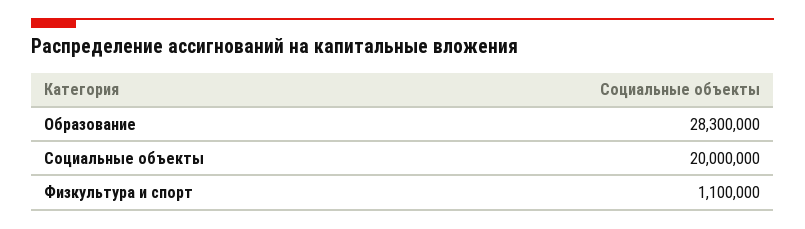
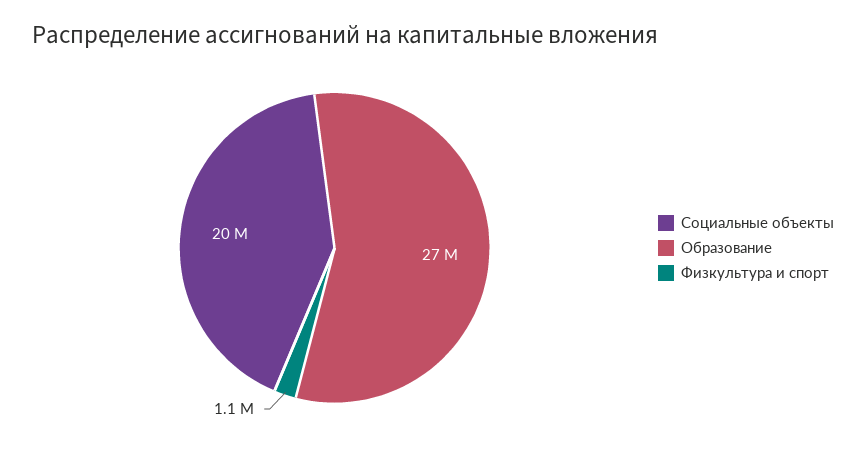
Образование: 28300000 -> 27000000

